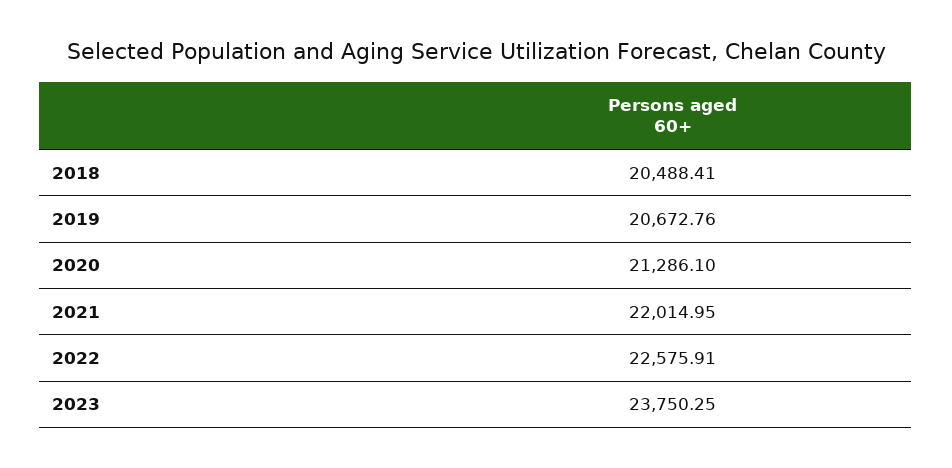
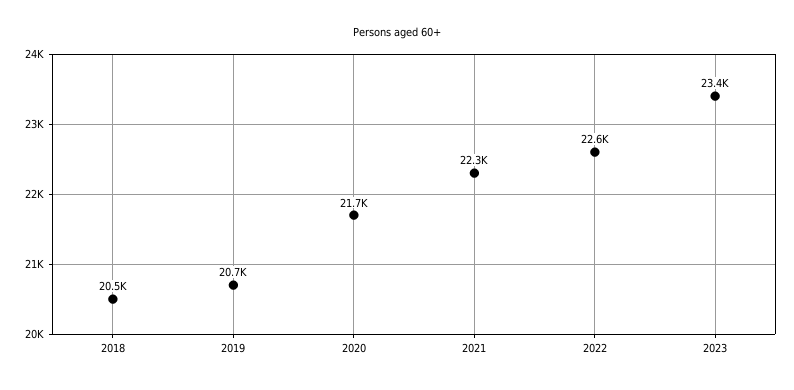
2020: 21286.1 -> 21700
2021: 22014.95 -> 22300
2023: 23750.25 -> 23400

